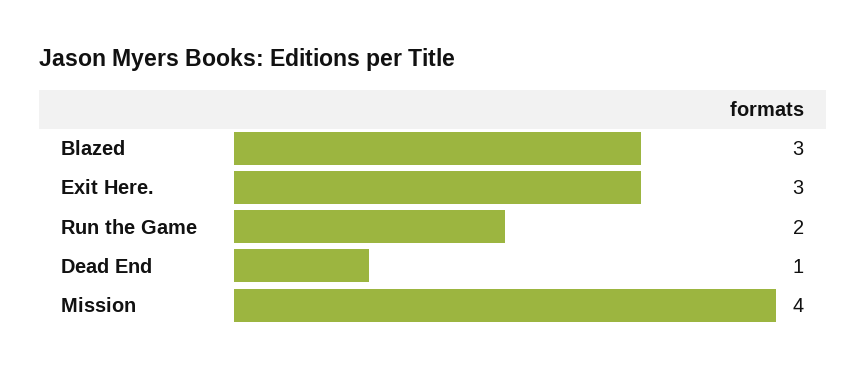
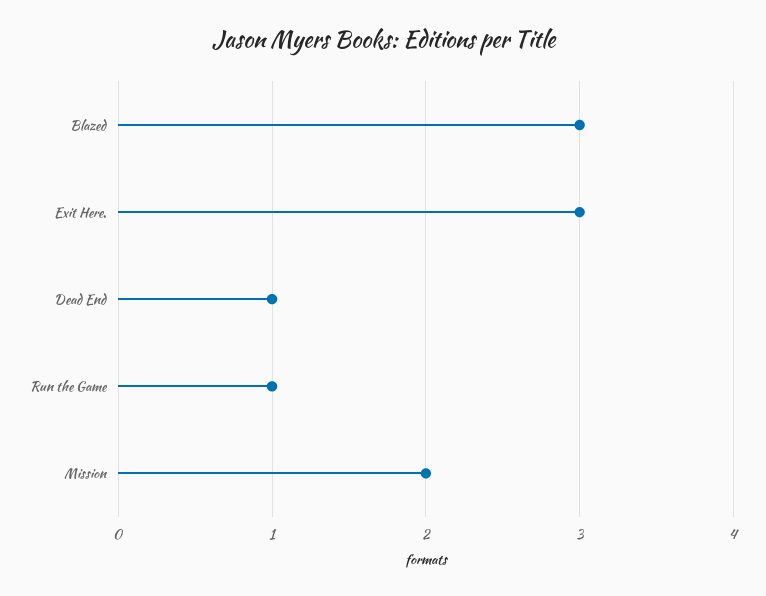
Run the Game: 2 -> 1
Mission: 4 -> 2

